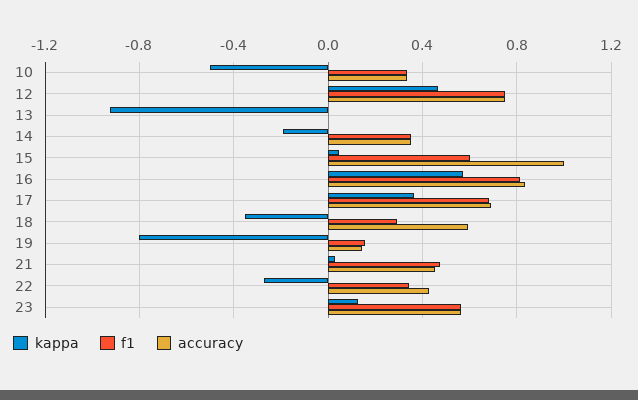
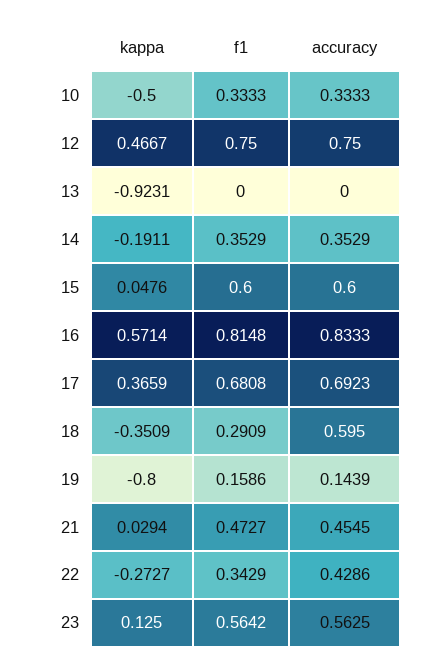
accuracy, 15: 1 -> 0.6

